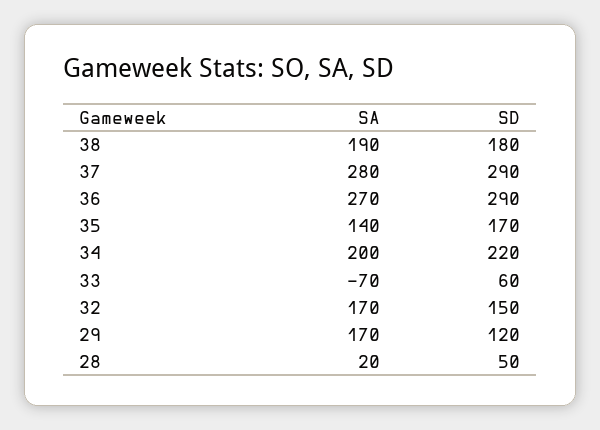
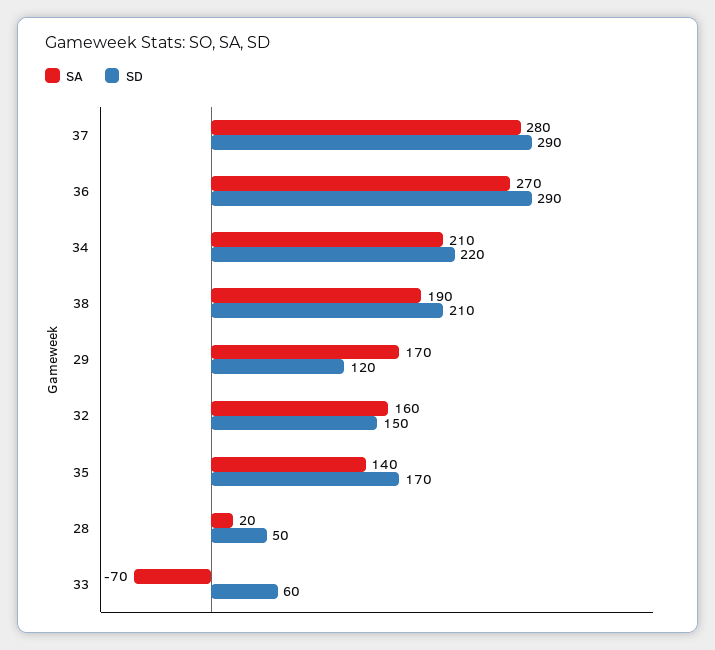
SD, 38: 180 -> 210
SA, 34: 200 -> 210
SA, 32: 170 -> 160

